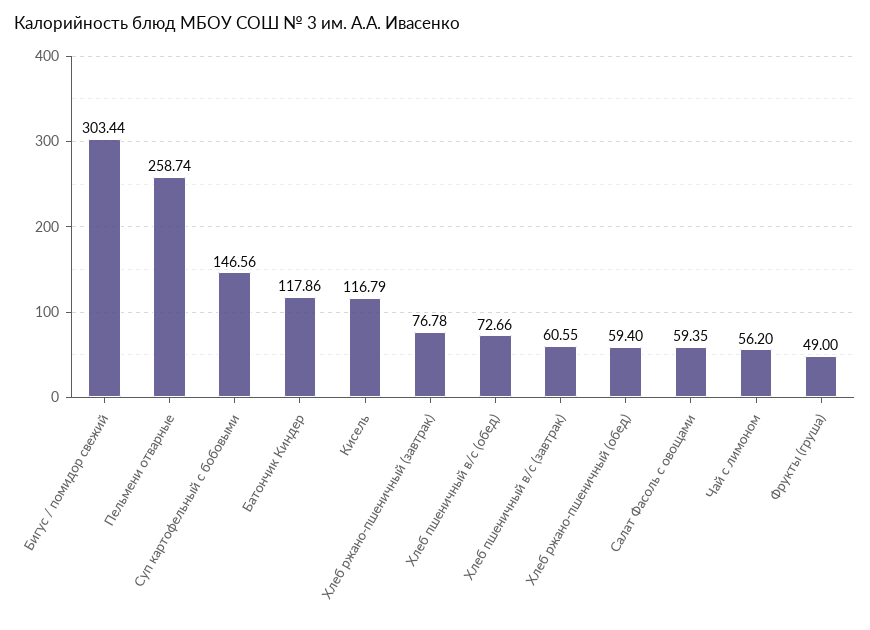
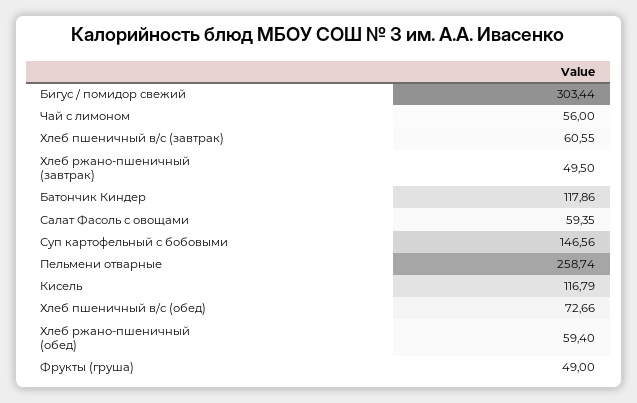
Хлеб ржано-пшеничный (завтрак): 76.78 -> 49.5
Чай с лимоном: 56.2 -> 56

